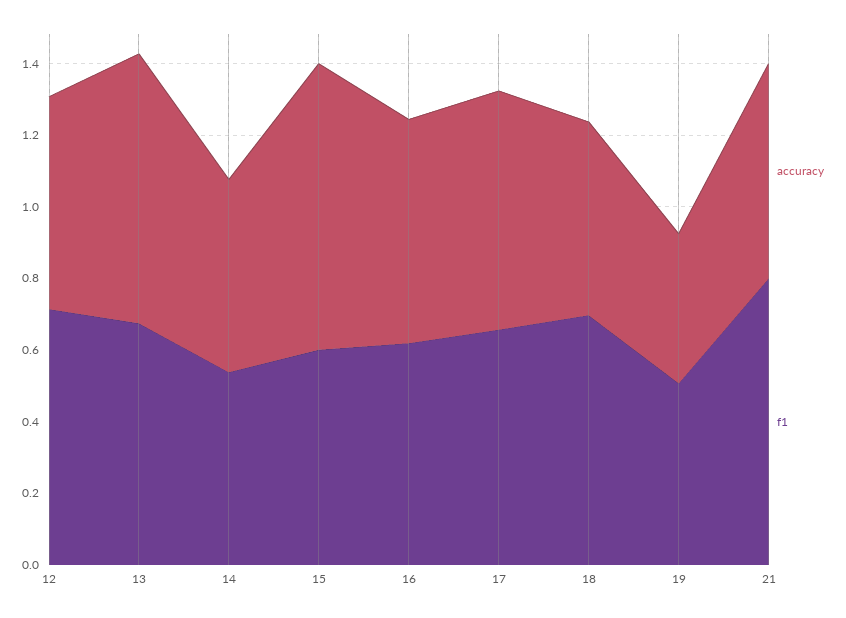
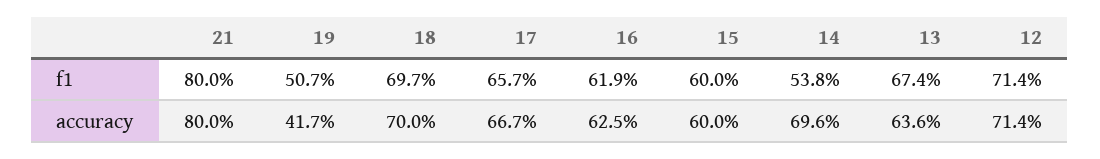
accuracy, 12: 0.6 -> 0.714
accuracy, 13: 0.75 -> 0.636
accuracy, 14: 0.55 -> 0.696
accuracy, 15: 0.8 -> 0.6
accuracy, 18: 0.55 -> 0.7
accuracy, 21: 0.6 -> 0.8

